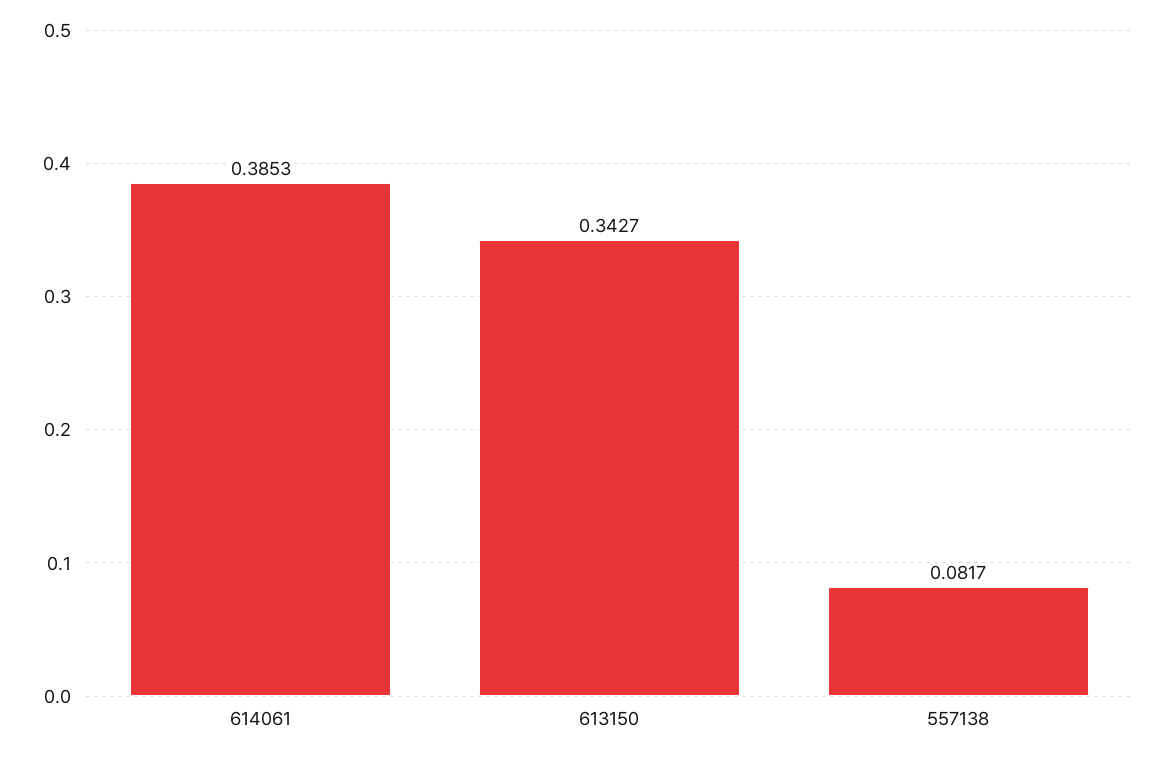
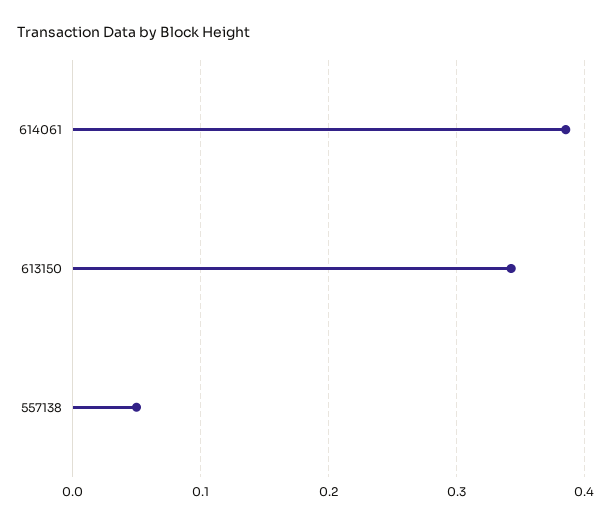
557138: 0.0817 -> 0.05

